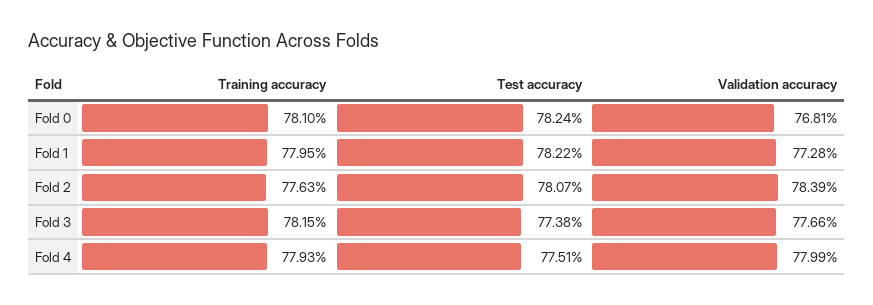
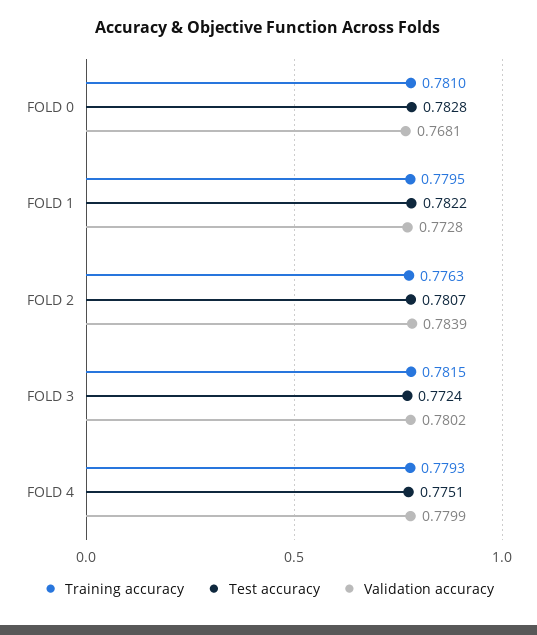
Test accuracy, Fold 0: 0.7824 -> 0.7828
Test accuracy, Fold 3: 0.7738 -> 0.7724
Validation accuracy, Fold 3: 0.7766 -> 0.7802

